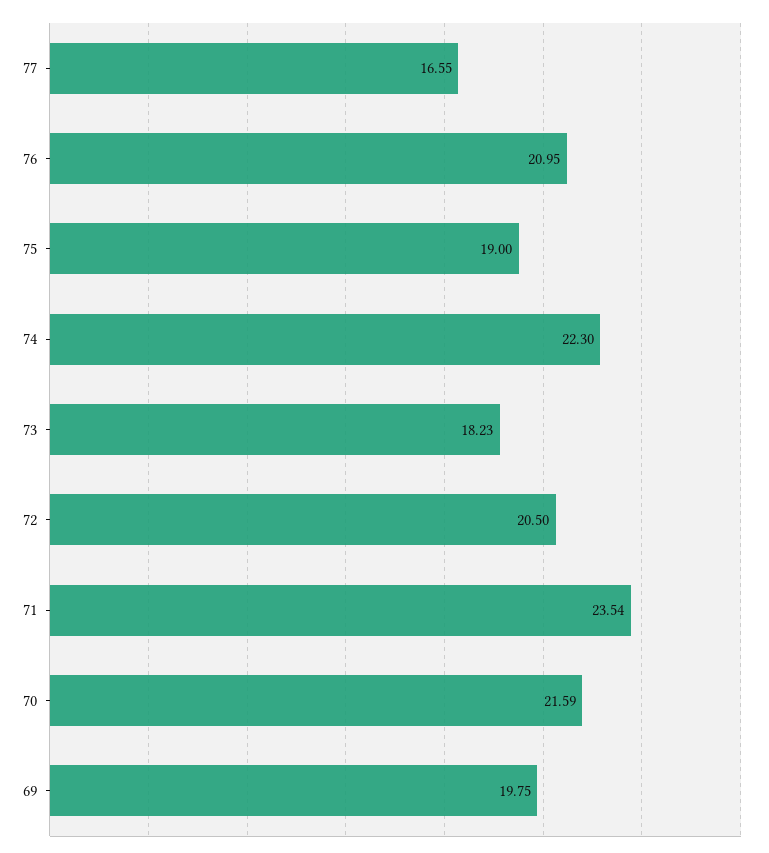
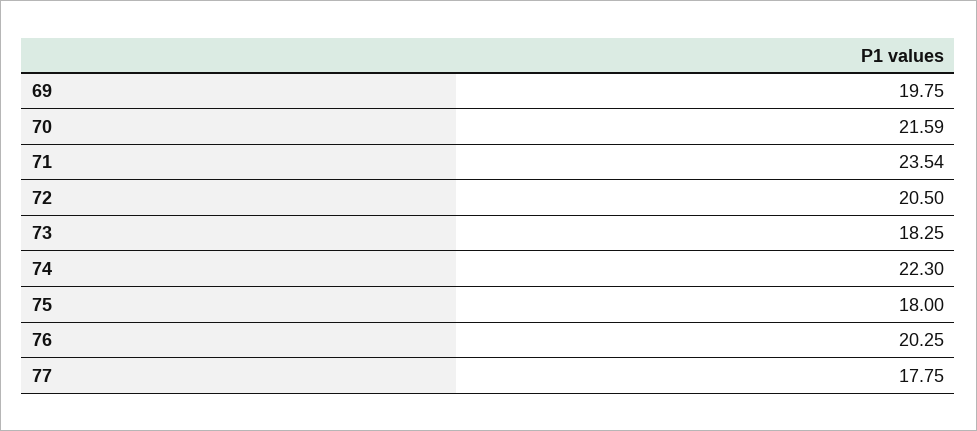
77: 16.55 -> 17.75
76: 20.95 -> 20.25
75: 19 -> 18
73: 18.23 -> 18.25

